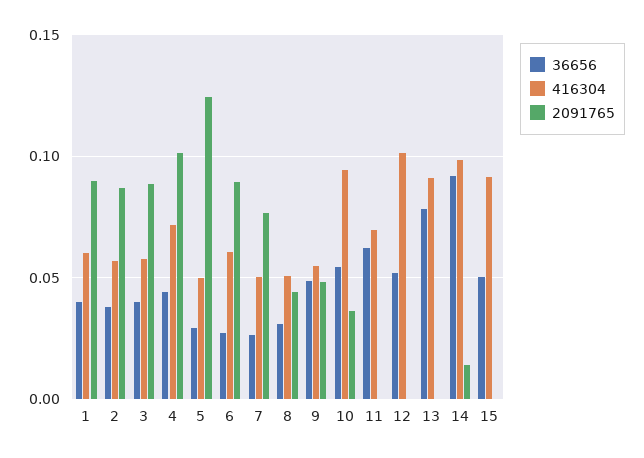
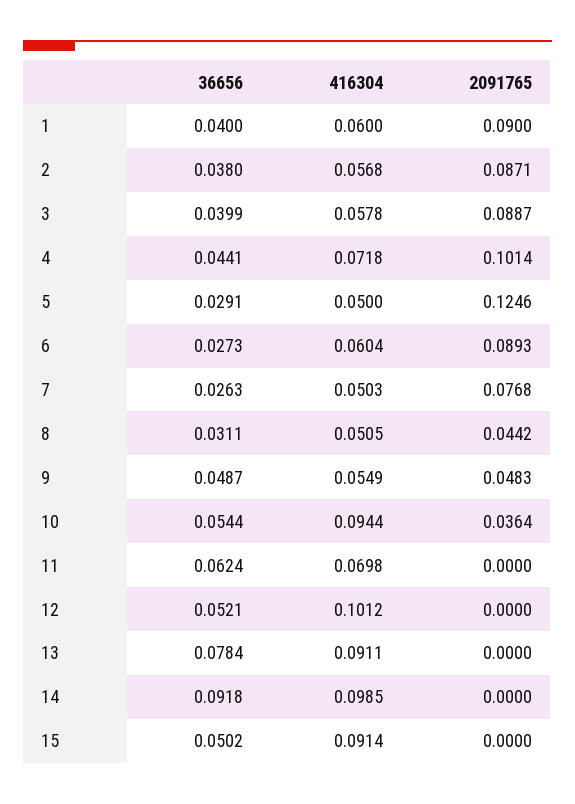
2091765, 14: 0.015 -> 0

